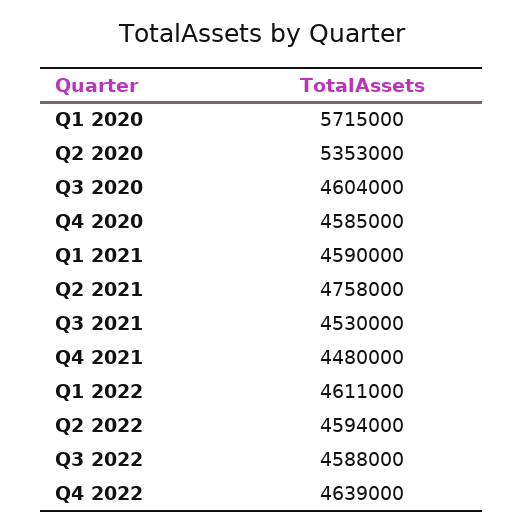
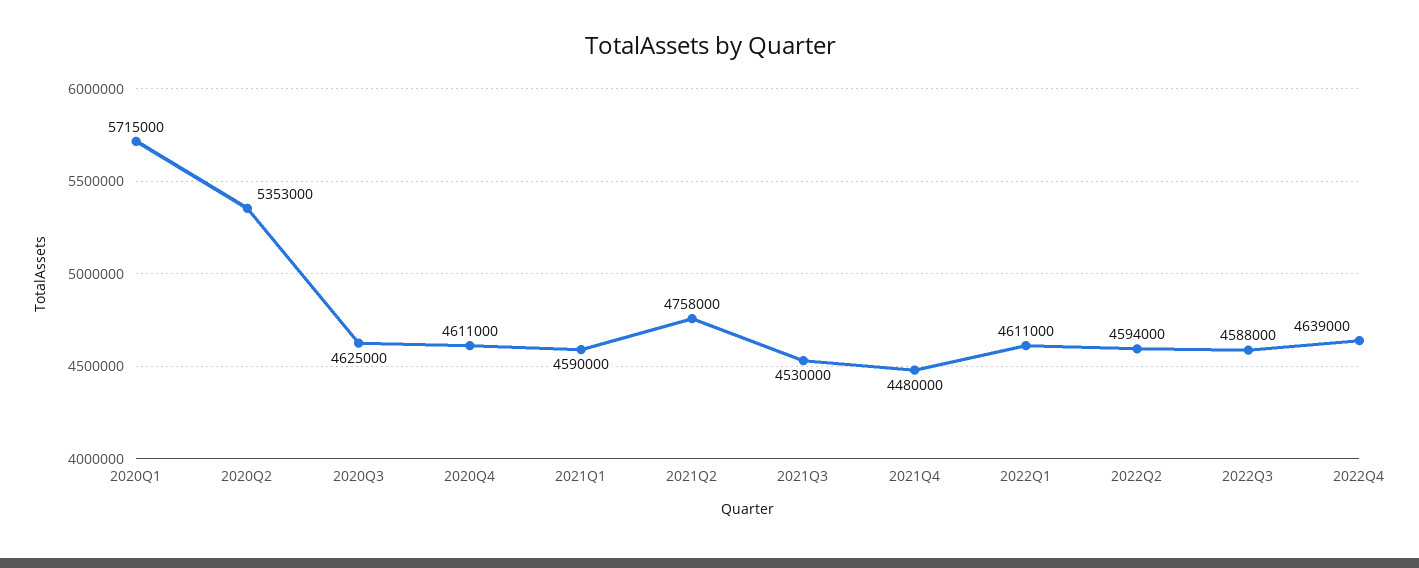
Q3 2020: 4604000 -> 4625000
Q4 2020: 4585000 -> 4611000

